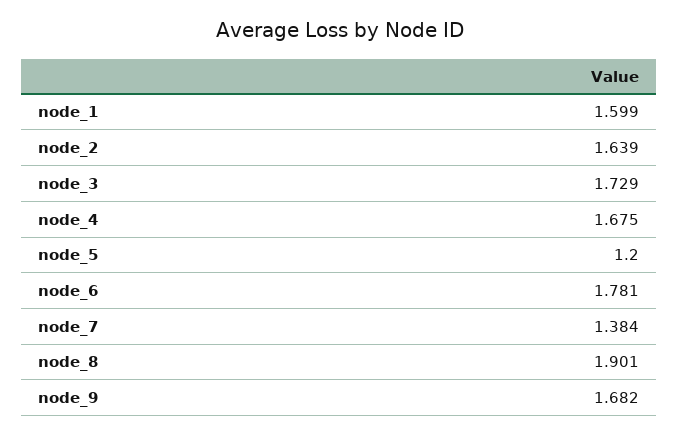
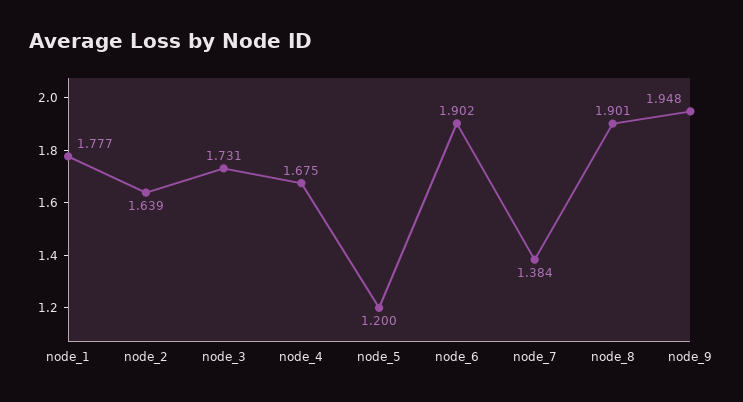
node_1: 1.599 -> 1.777
node_3: 1.729 -> 1.731
node_6: 1.781 -> 1.902
node_9: 1.682 -> 1.948

